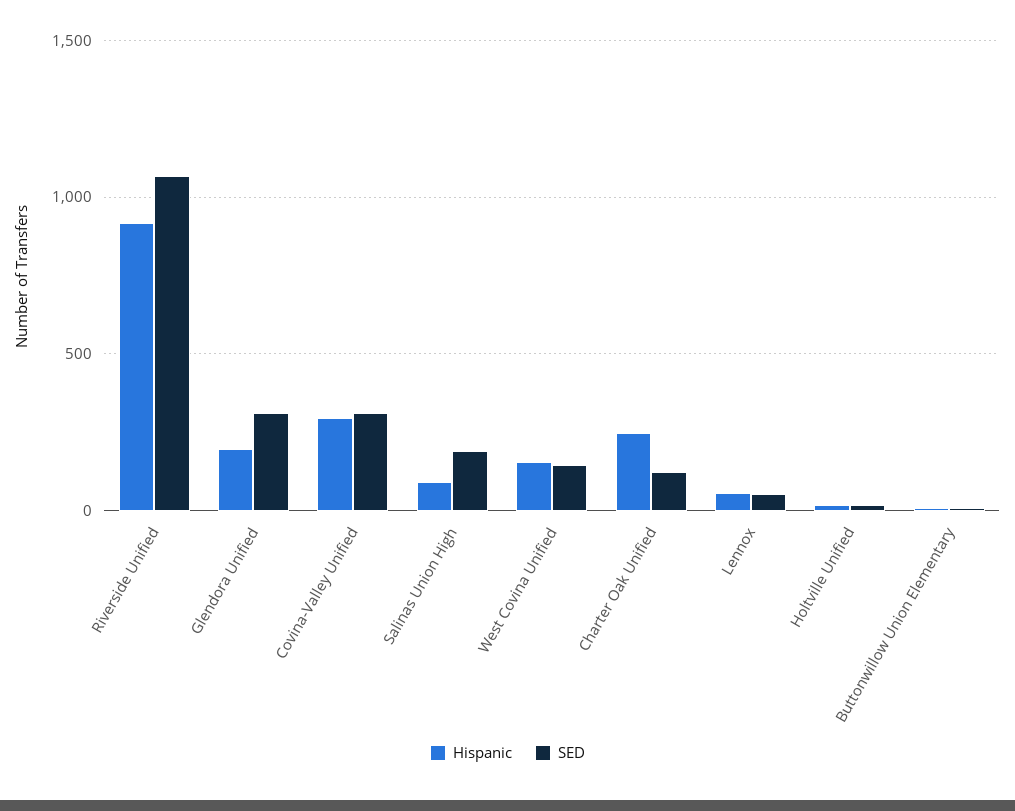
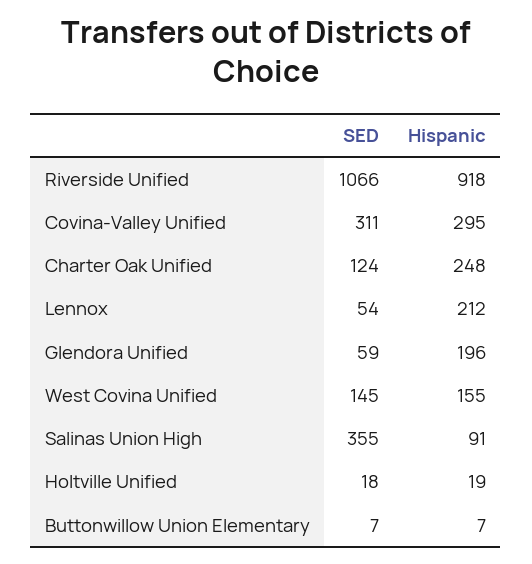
SED, Glendora Unified: 300 -> 59
SED, Salinas Union High: 200 -> 355
Hispanic, Lennox: 50 -> 212

